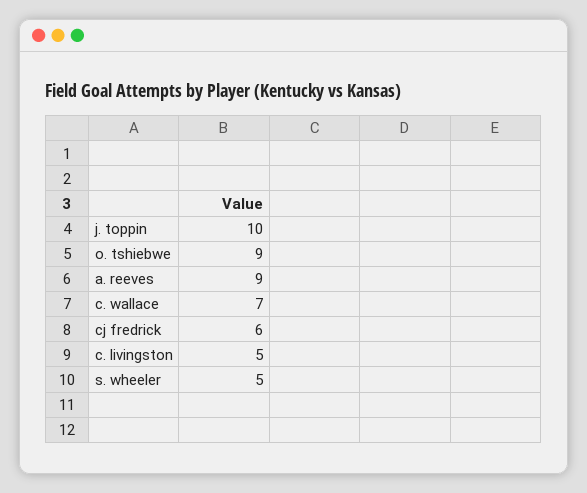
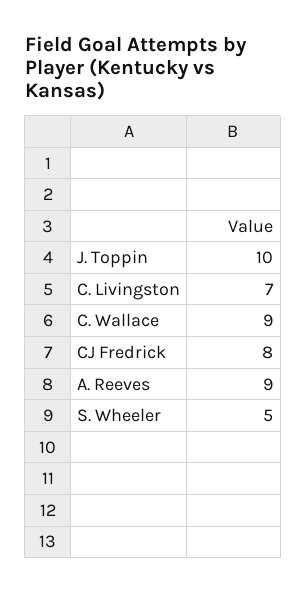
o. tshiebwe: 9 -> none
c. wallace: 7 -> 9
cj fredrick: 6 -> 8
c. livingston: 5 -> 7

